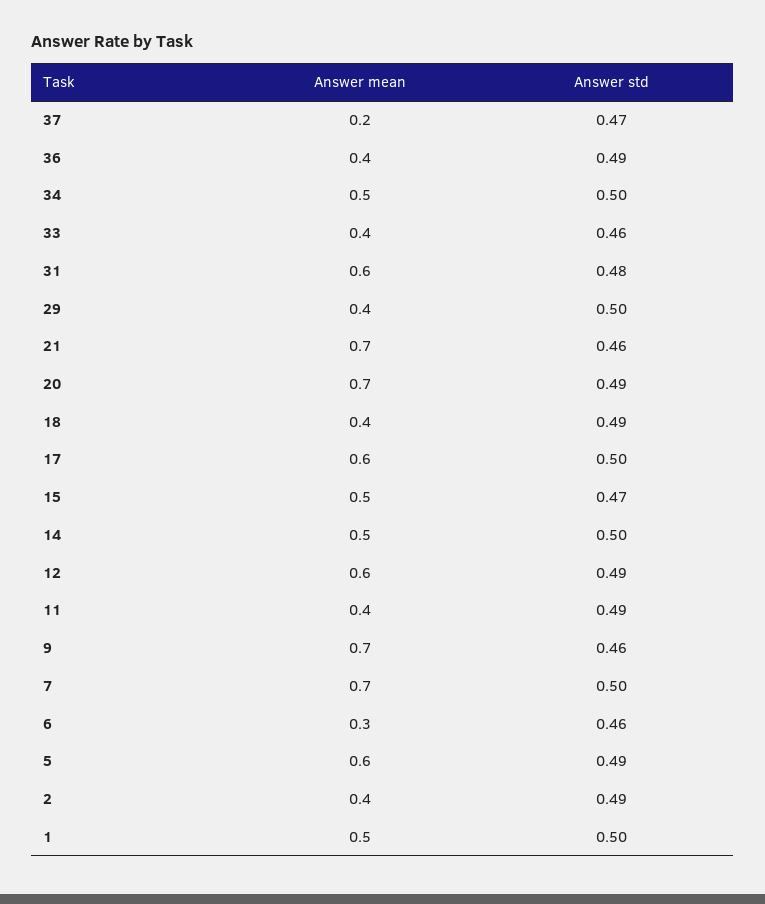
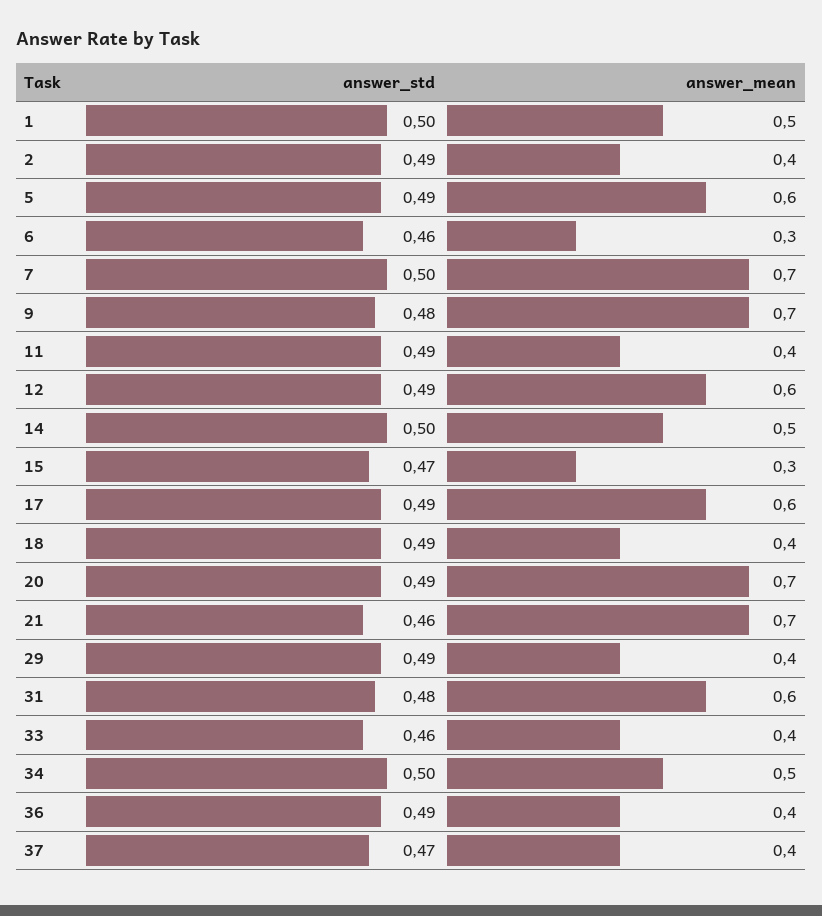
Answer mean, 37: 0.2 -> 0.4
Answer std, 29: 0.5 -> 0.49
Answer std, 17: 0.5 -> 0.49
Answer mean, 15: 0.5 -> 0.3
Answer std, 9: 0.46 -> 0.48

